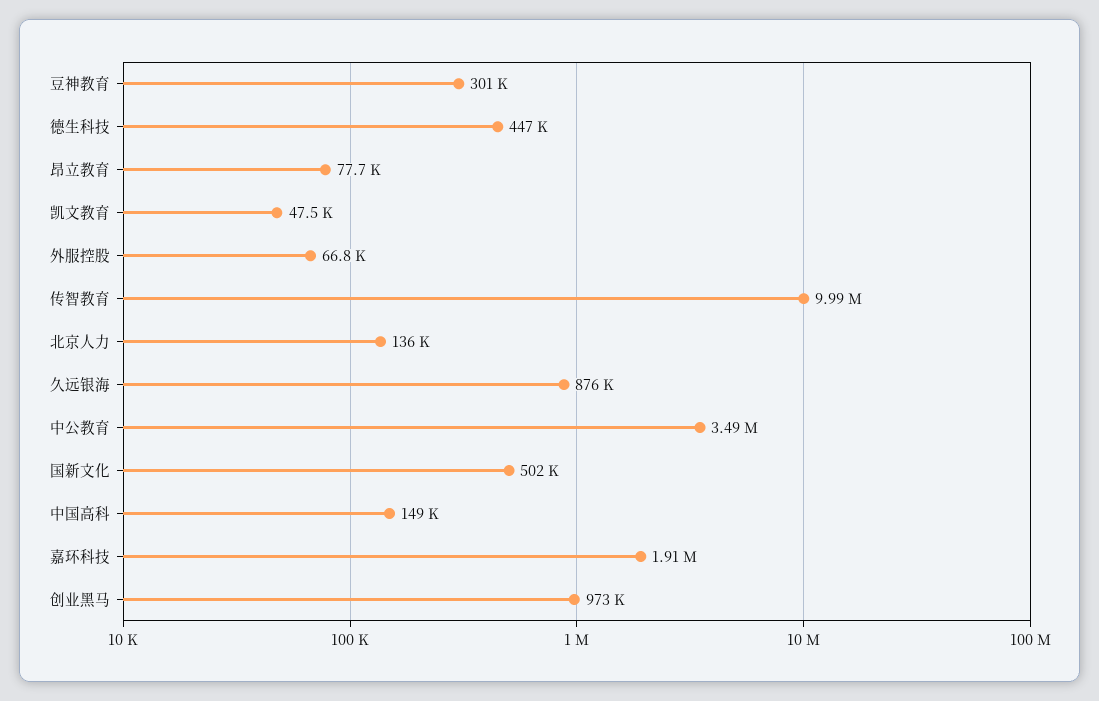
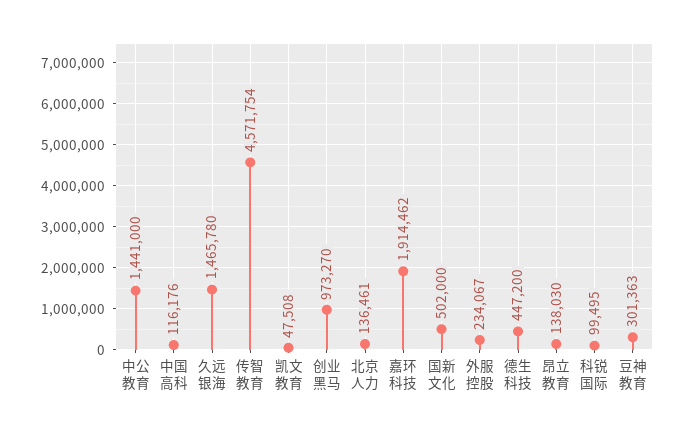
昂立教育: 77700 -> 138030
外服控股: 66800 -> 234067
传智教育: 9990000 -> 4571754
久远银海: 876000 -> 1465780
中公教育: 3490000 -> 1441000
中国高科: 149000 -> 116176
科锐国际: none -> 99495

